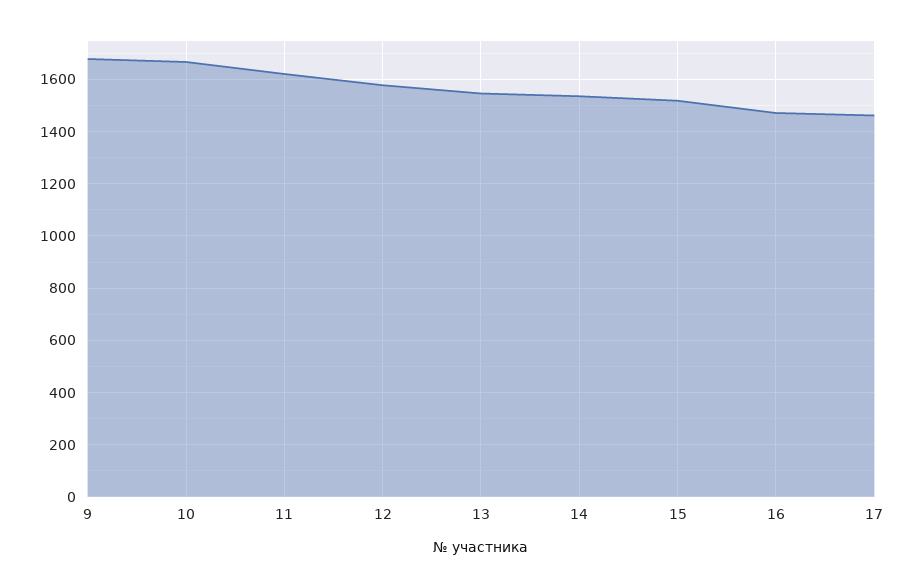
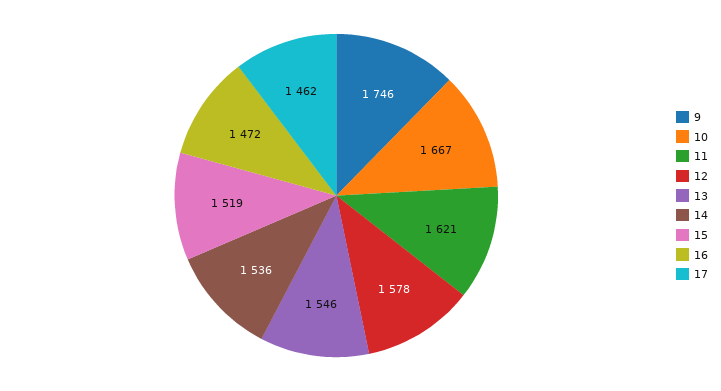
9: 1675 -> 1746

